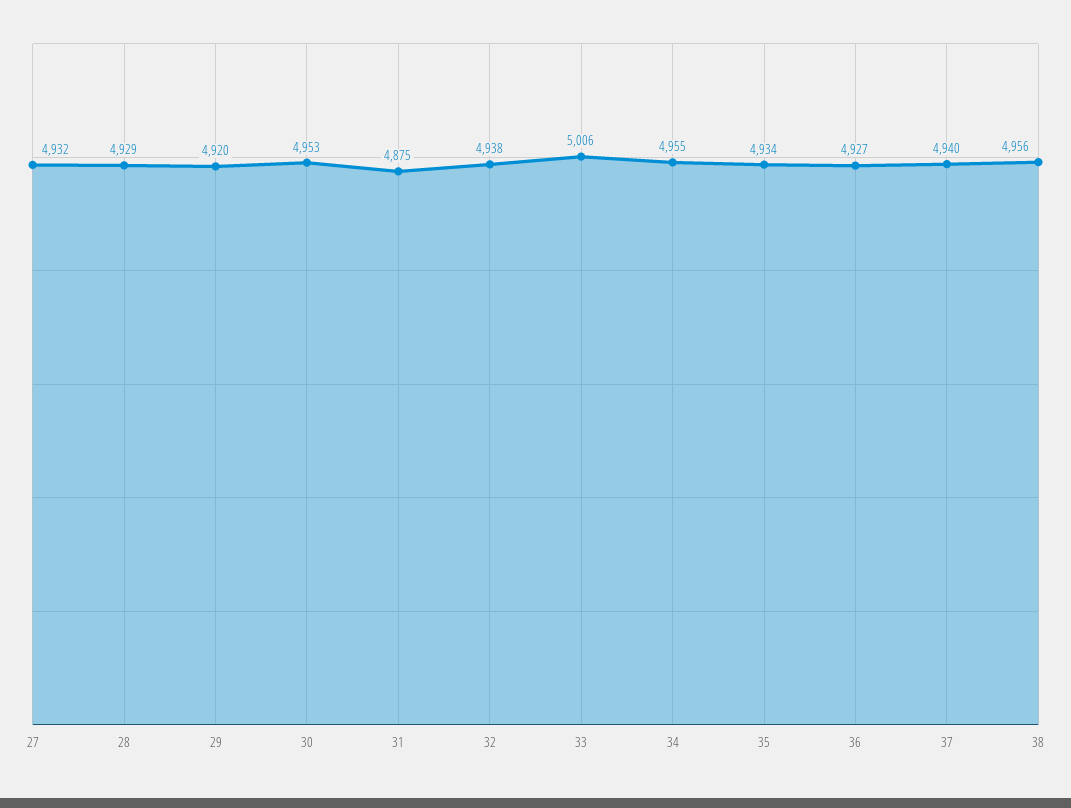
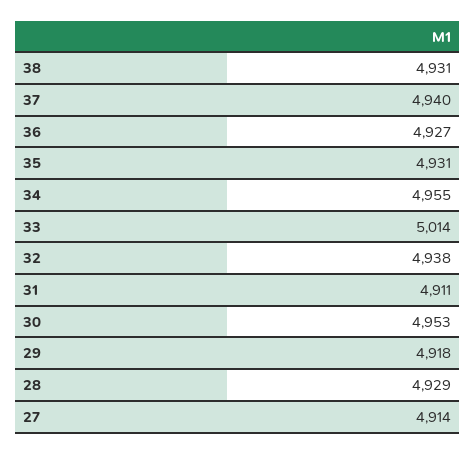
27: 4932 -> 4914
29: 4920 -> 4918
31: 4875 -> 4911
33: 5006 -> 5014
35: 4934 -> 4931
38: 4956 -> 4931

